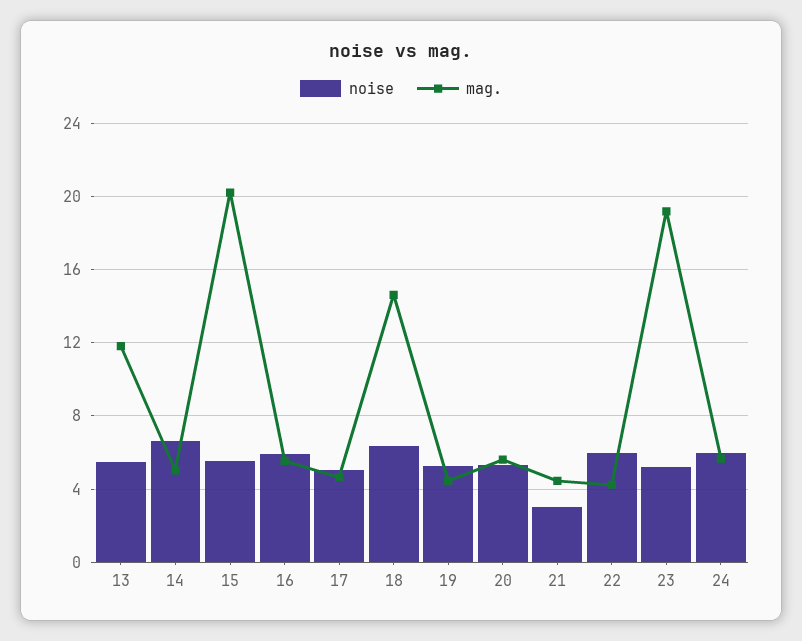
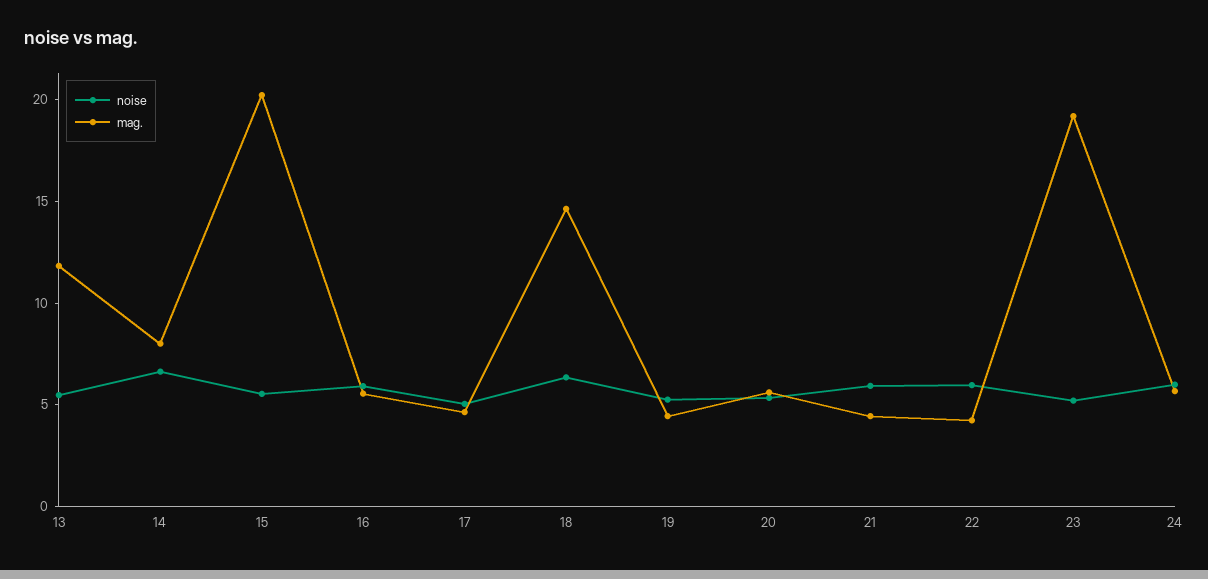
mag., 14: 5 -> 8
noise, 21: 3 -> 6

